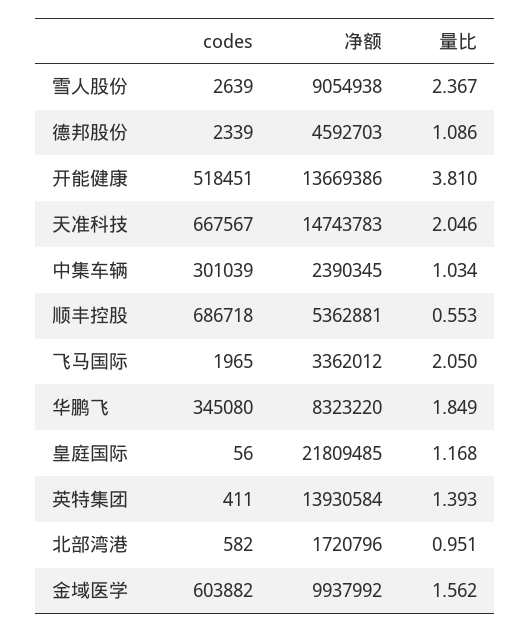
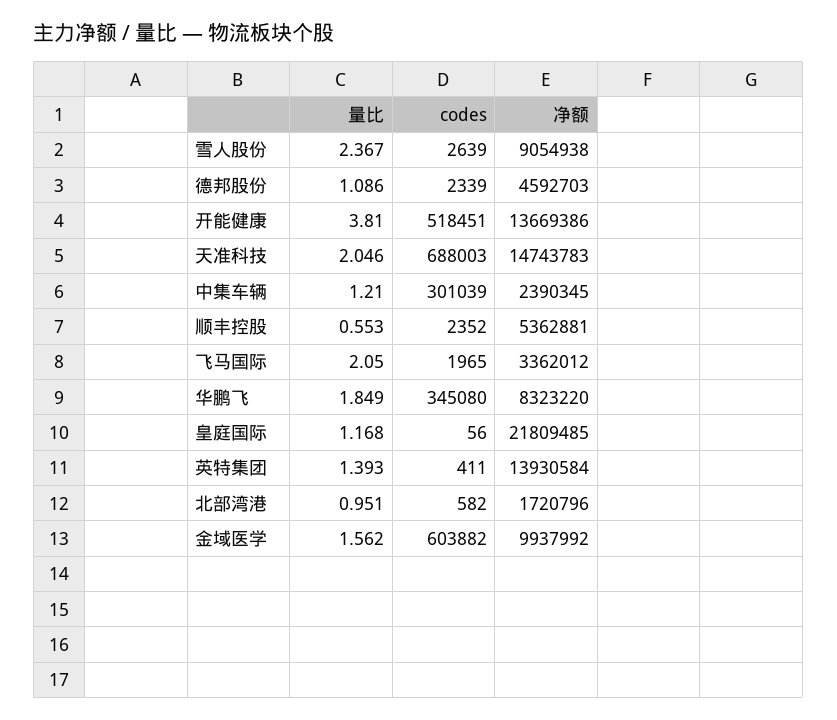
codes, 天准科技: 667567 -> 688003
量比, 中集车辆: 1.034 -> 1.21
codes, 顺丰控股: 686718 -> 2352

